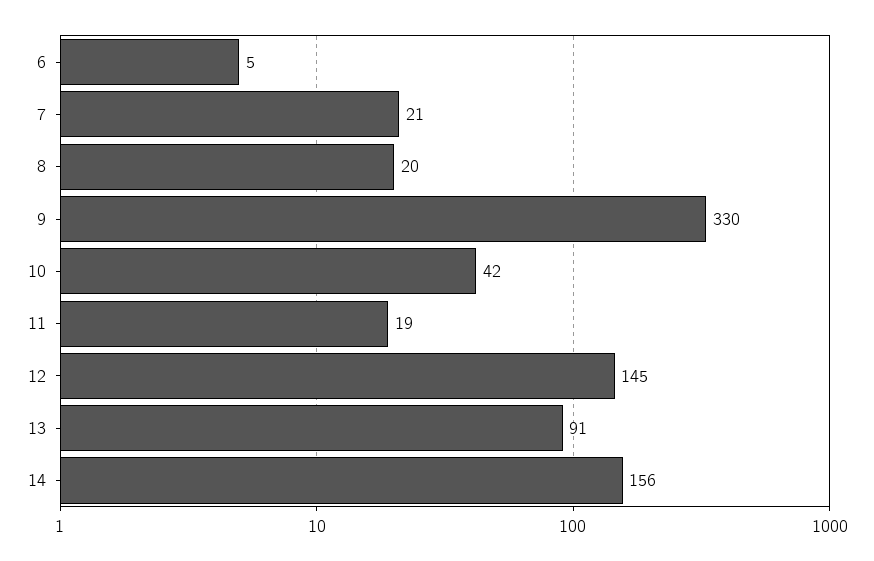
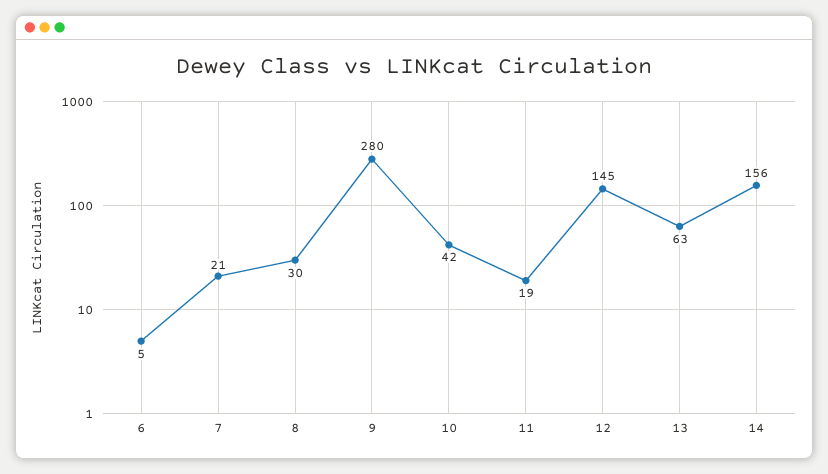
8: 20 -> 30
9: 330 -> 280
13: 91 -> 63

